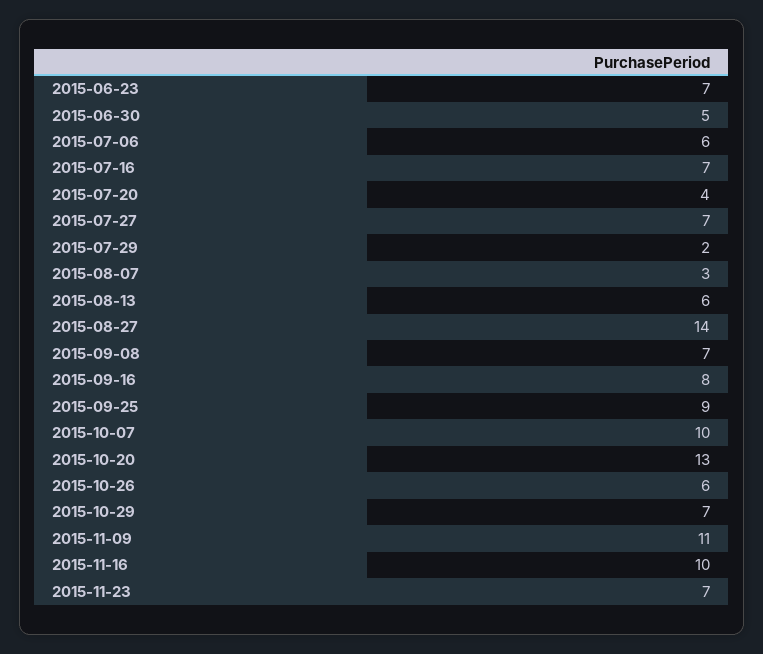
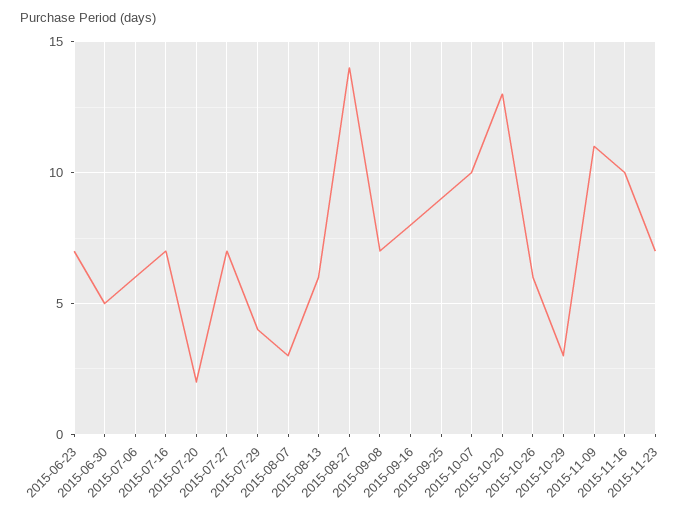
2015-07-20: 4 -> 2
2015-07-29: 2 -> 4
2015-10-29: 7 -> 3

